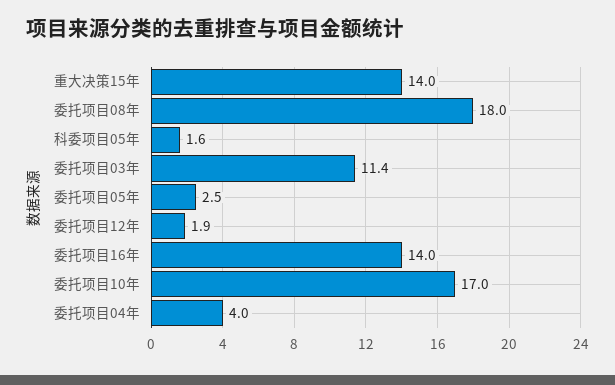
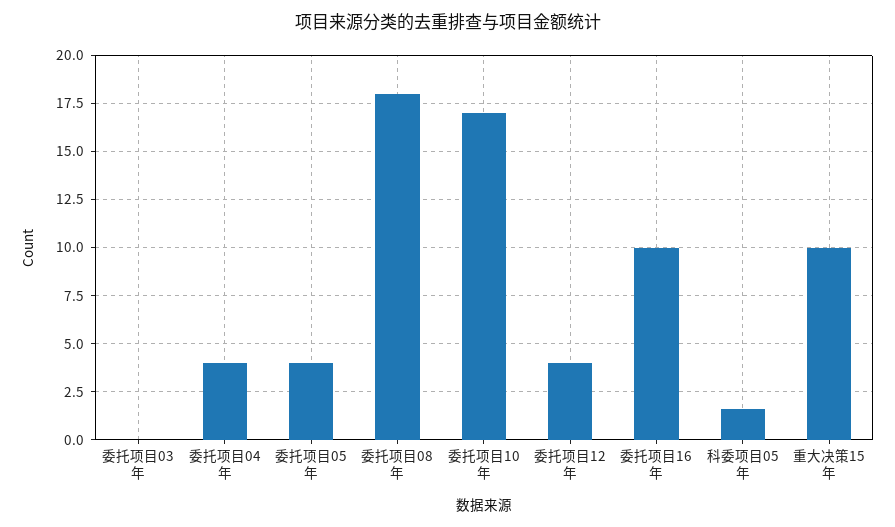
重大决策15年: 14 -> 10
委托项目03年: 11.4 -> 0
委托项目05年: 2.5 -> 4
委托项目12年: 1.9 -> 4
委托项目16年: 14 -> 10

